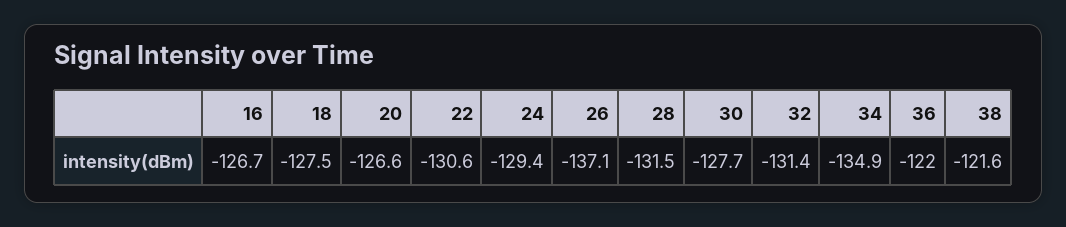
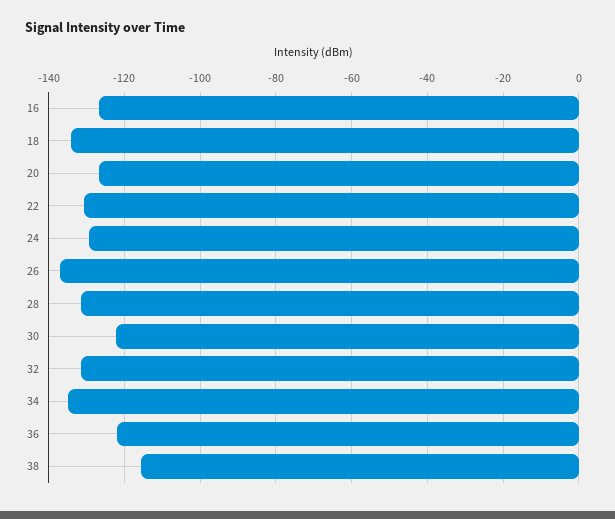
18: -127.5 -> -134
30: -127.7 -> -122
38: -121.6 -> -116

